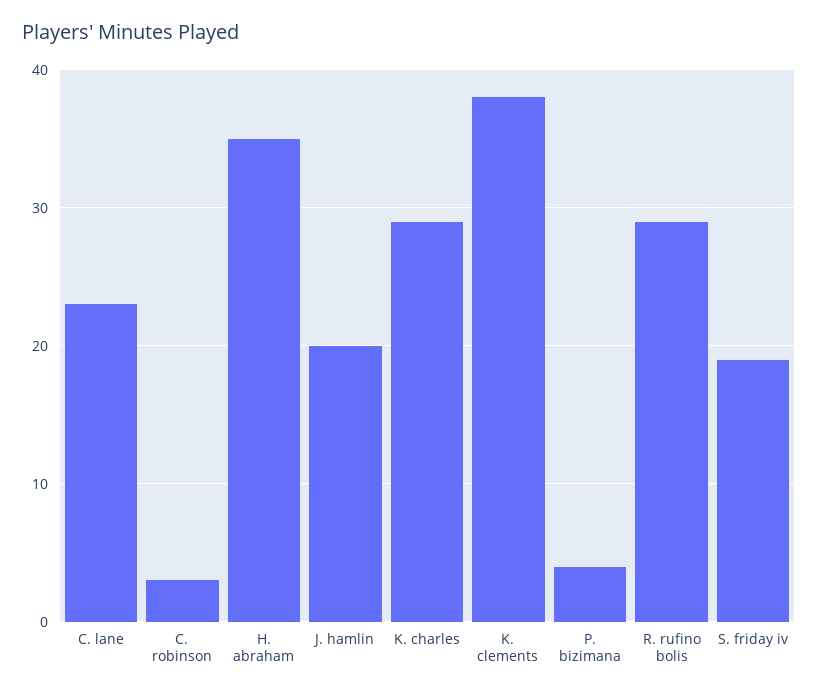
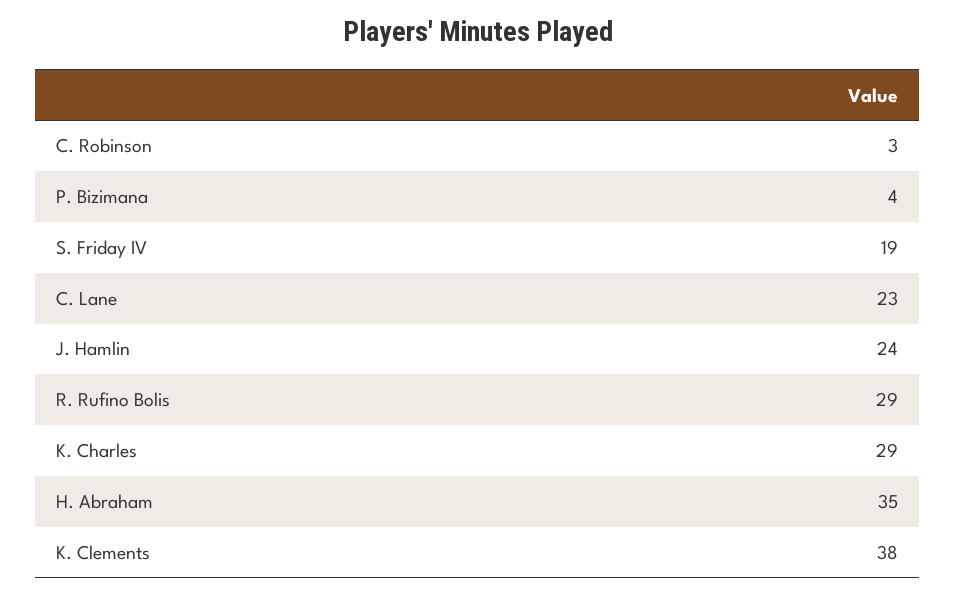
J. hamlin: 20 -> 24

